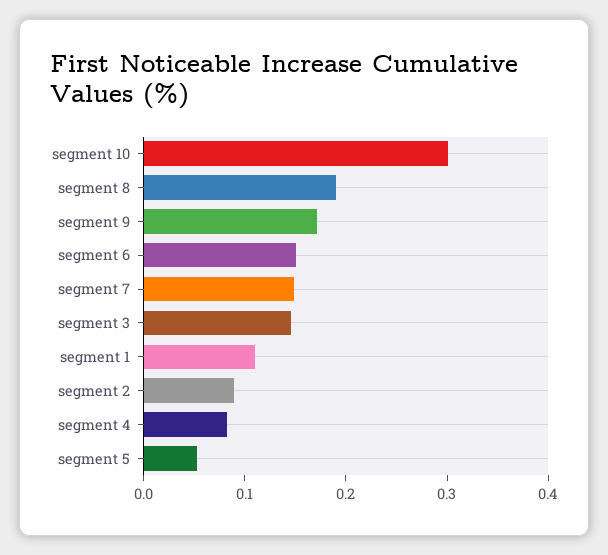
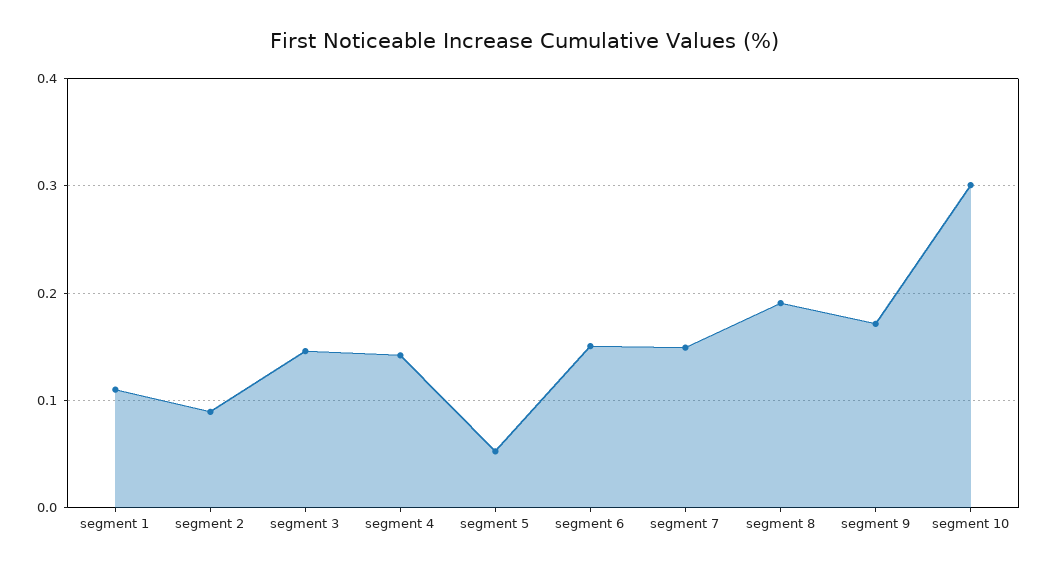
segment 4: 0.08 -> 0.14

